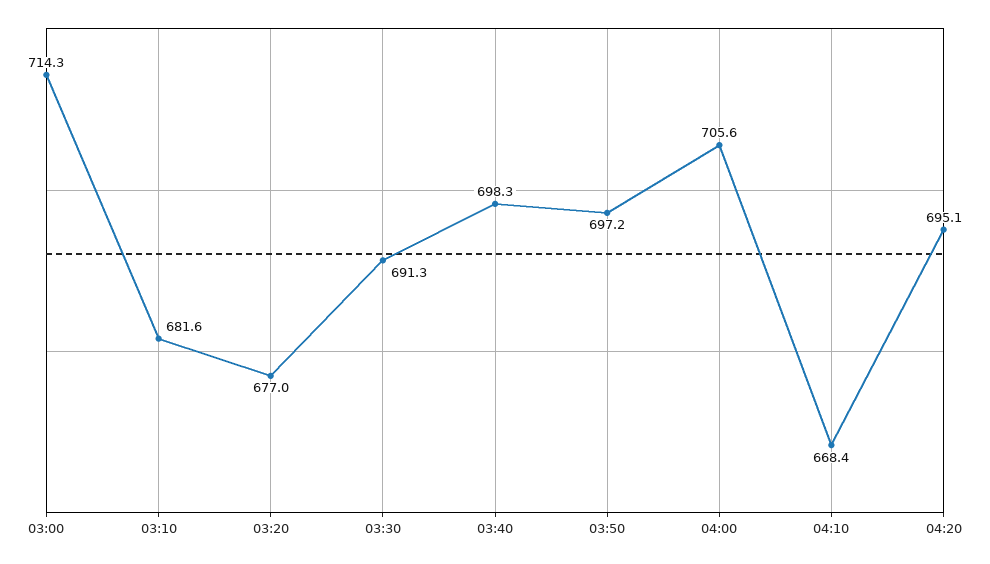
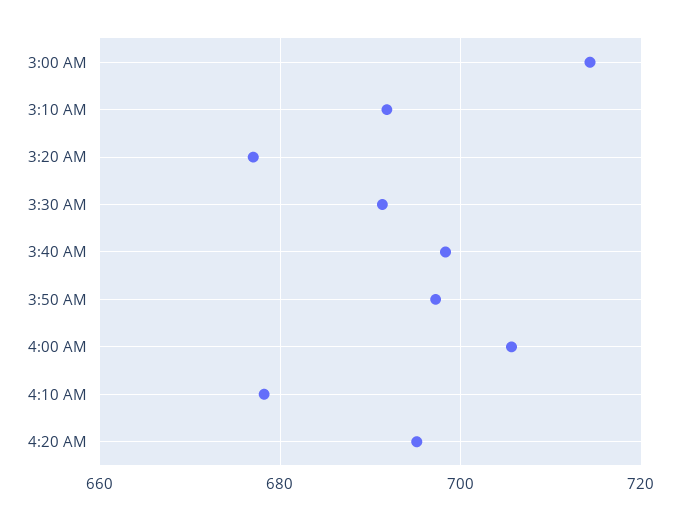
03:10: 681.6 -> 692
04:10: 668.4 -> 678

